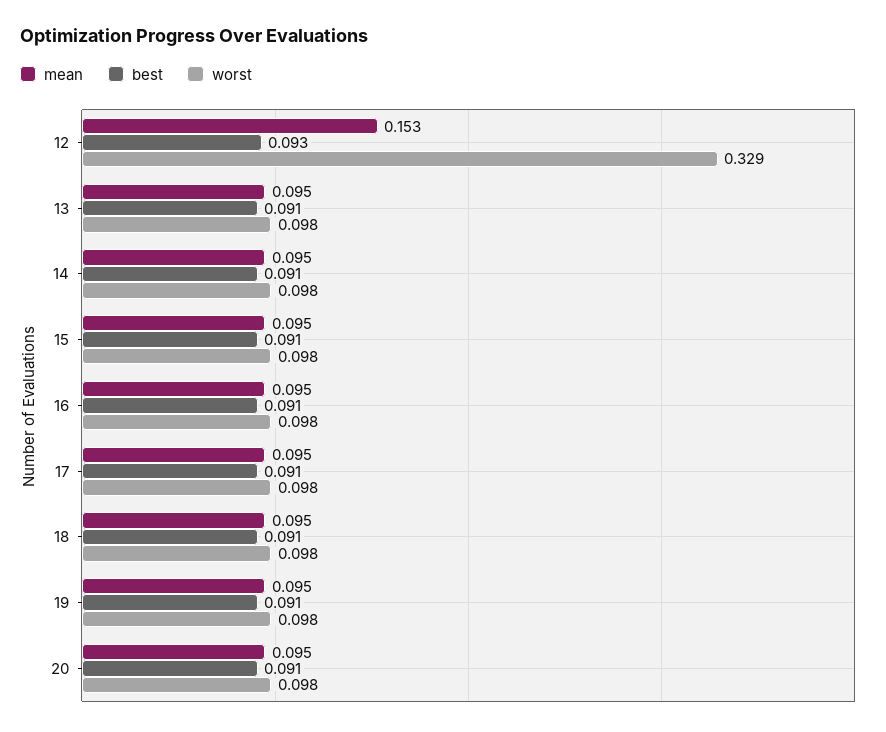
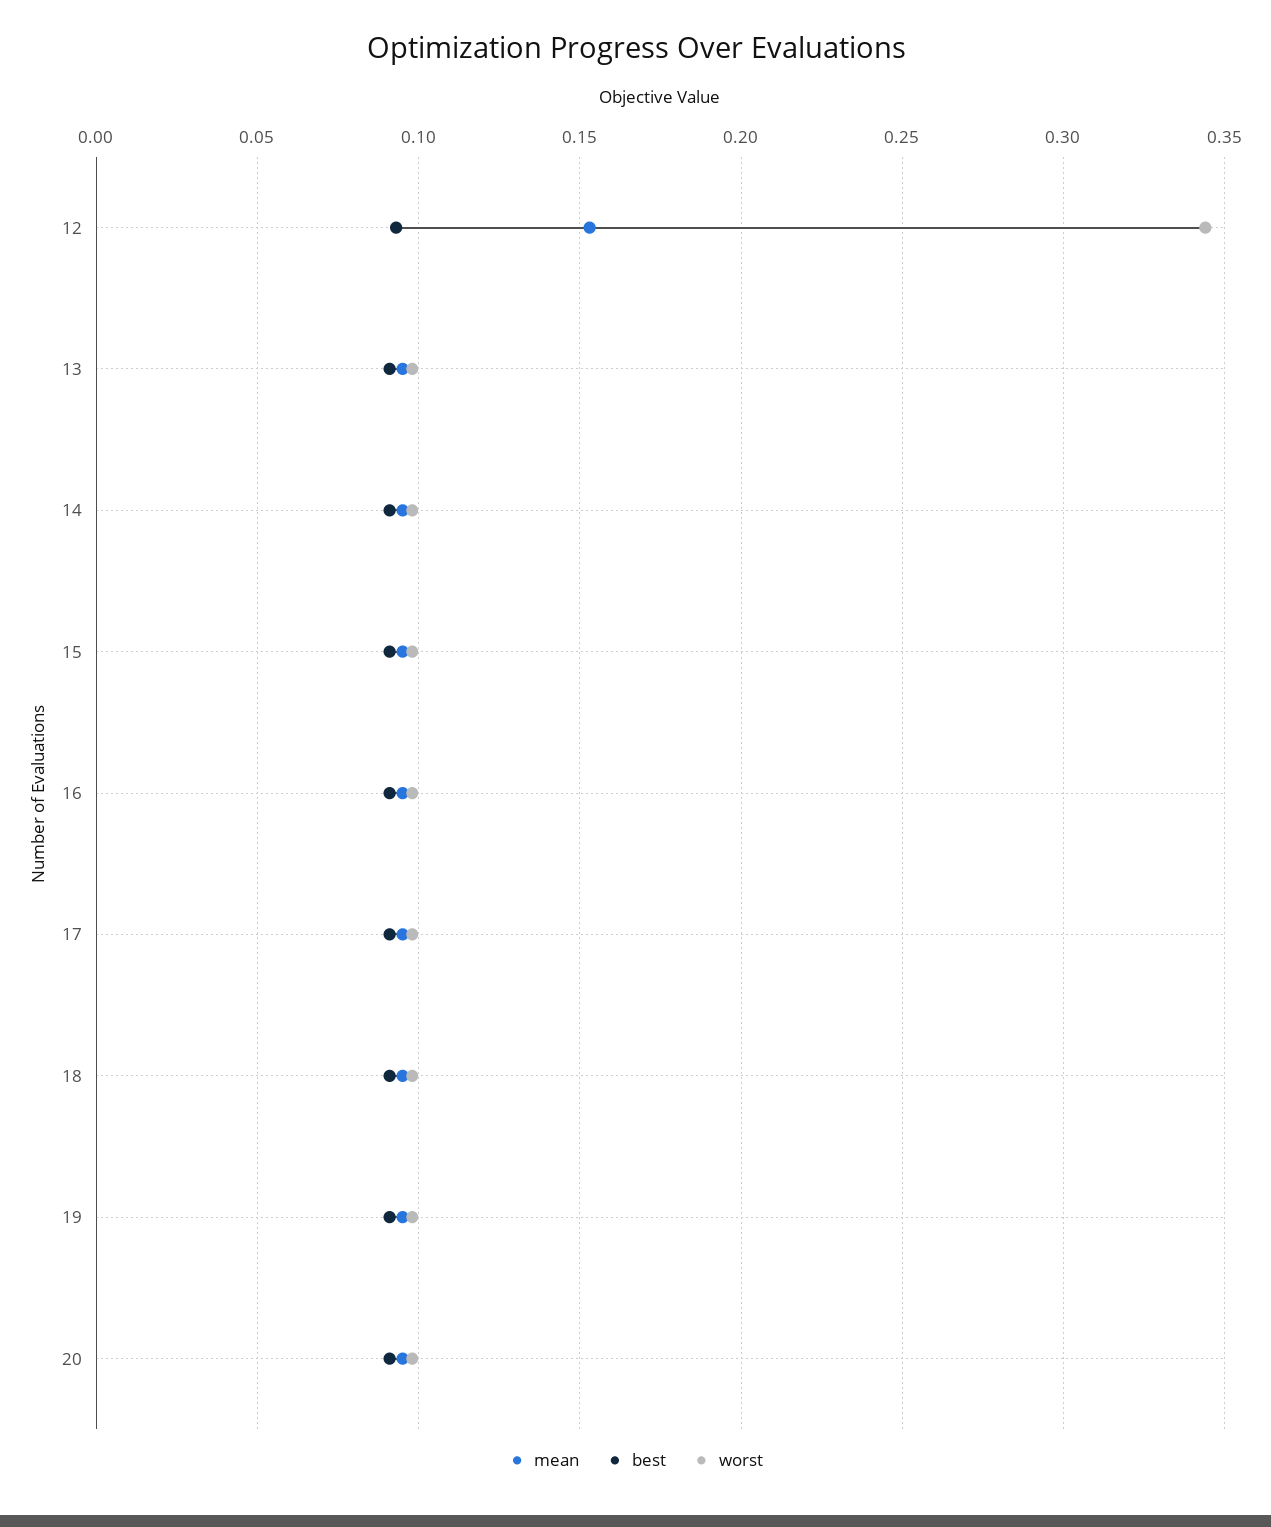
worst, 12: 0.329 -> 0.345

